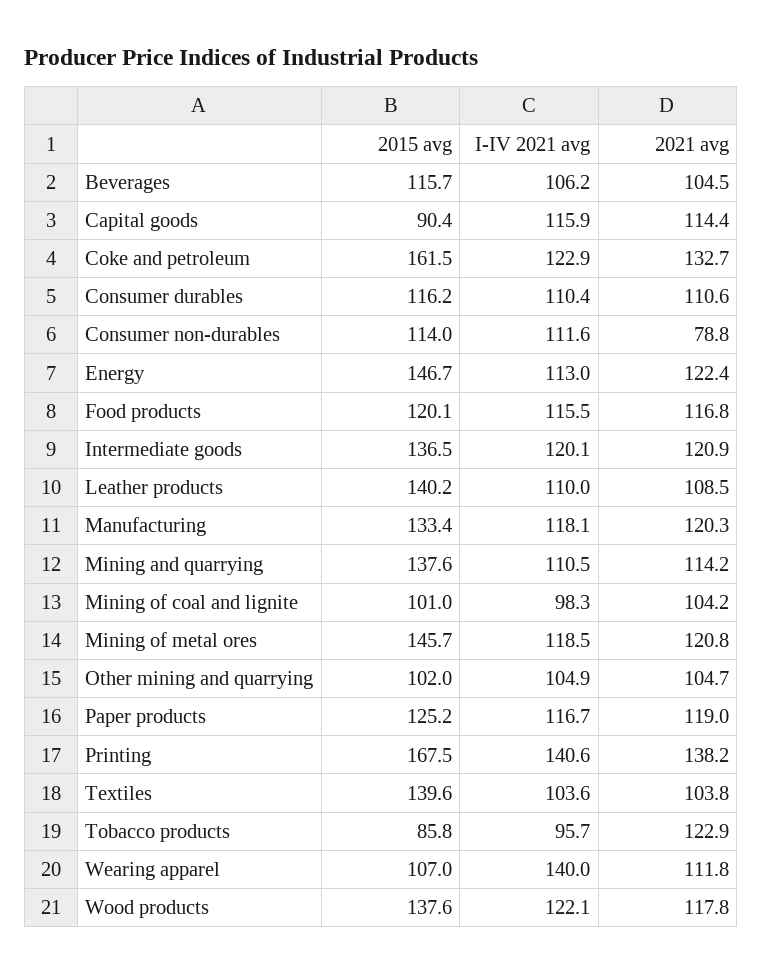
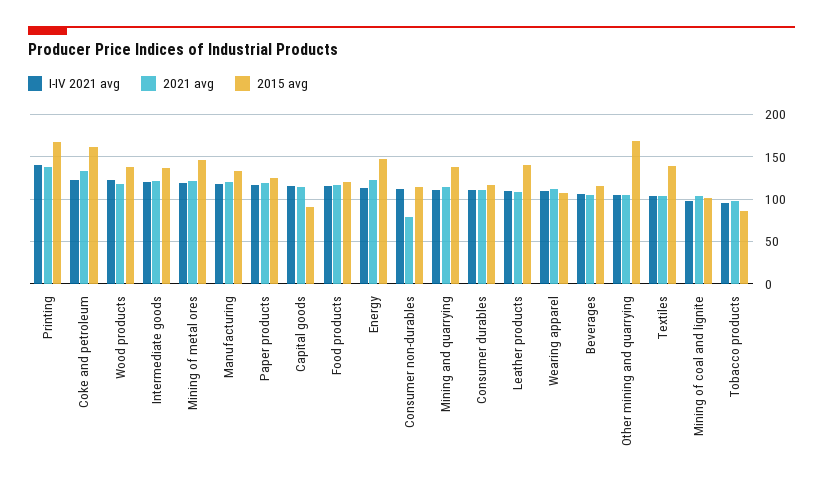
2015 avg, Other mining and quarrying: 102 -> 170
2021 avg, Tobacco products: 122.9 -> 100
I-IV 2021 avg, Wearing apparel: 140 -> 110

